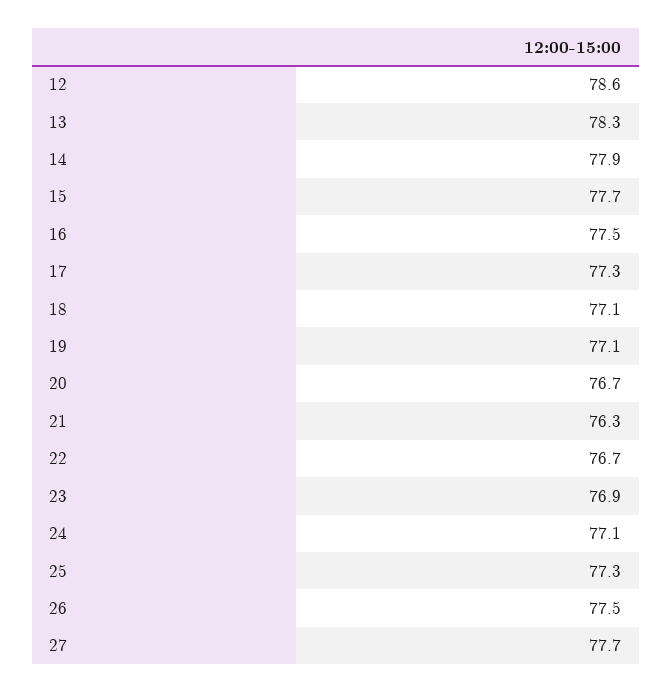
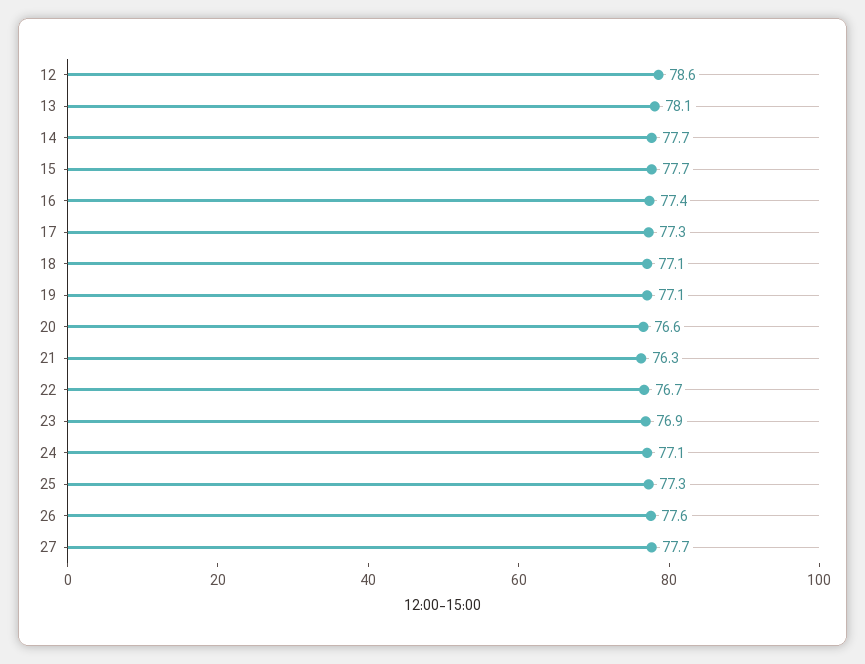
13: 78.3 -> 78.1
14: 77.9 -> 77.7
16: 77.5 -> 77.4
20: 76.7 -> 76.6
26: 77.5 -> 77.6

